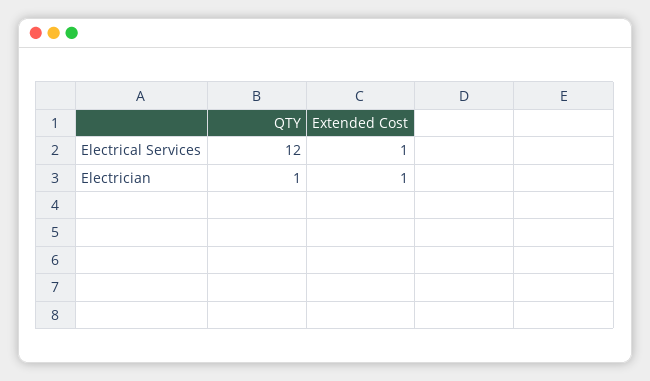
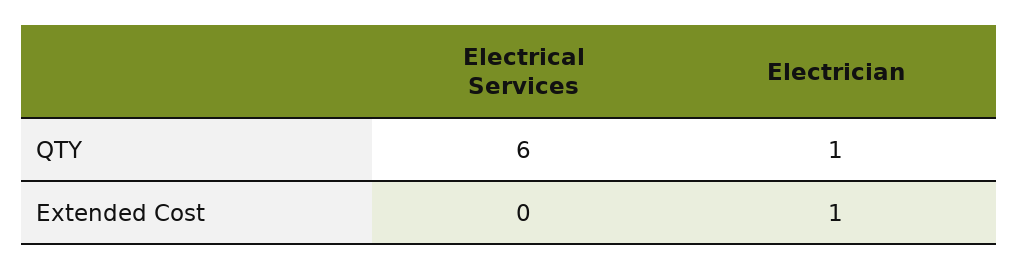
QTY, Electrical Services: 12 -> 6
Extended Cost, Electrical Services: 1 -> 0

